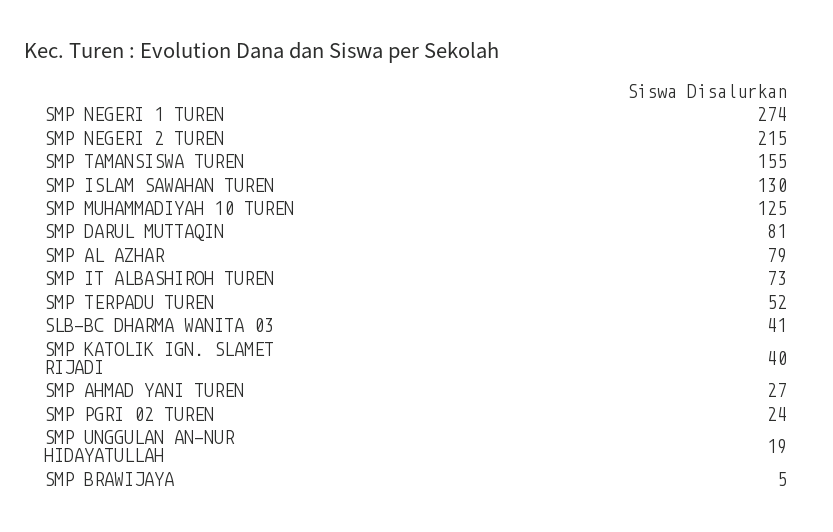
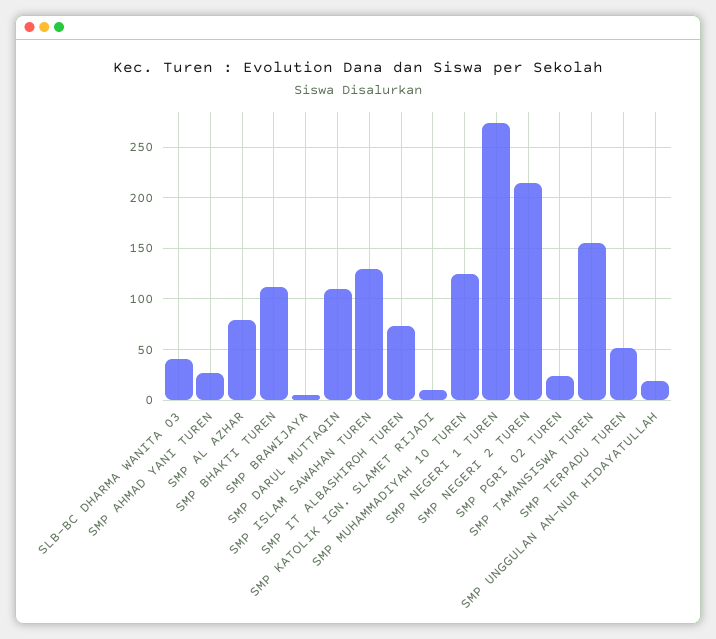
SMP DARUL MUTTAQIN: 81 -> 110
SMP KATOLIK IGN. SLAMET RIJADI: 40 -> 10
SMP BHAKTI TUREN: none -> 110

